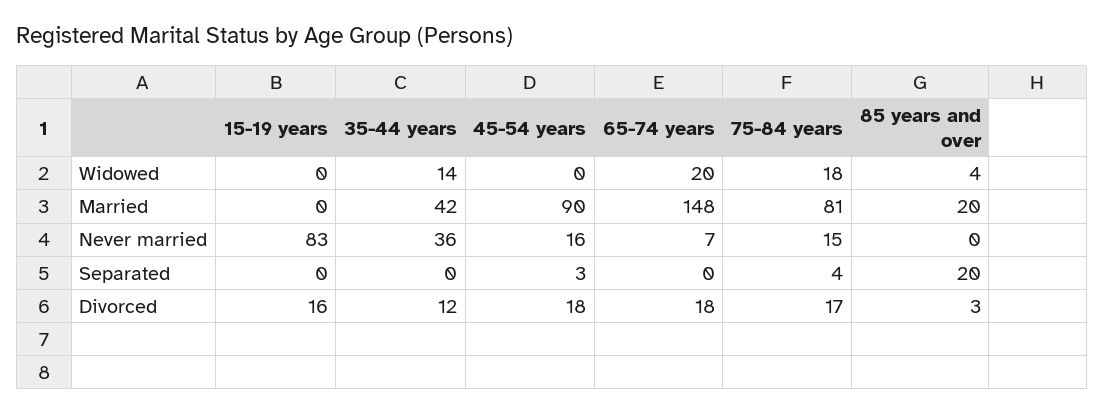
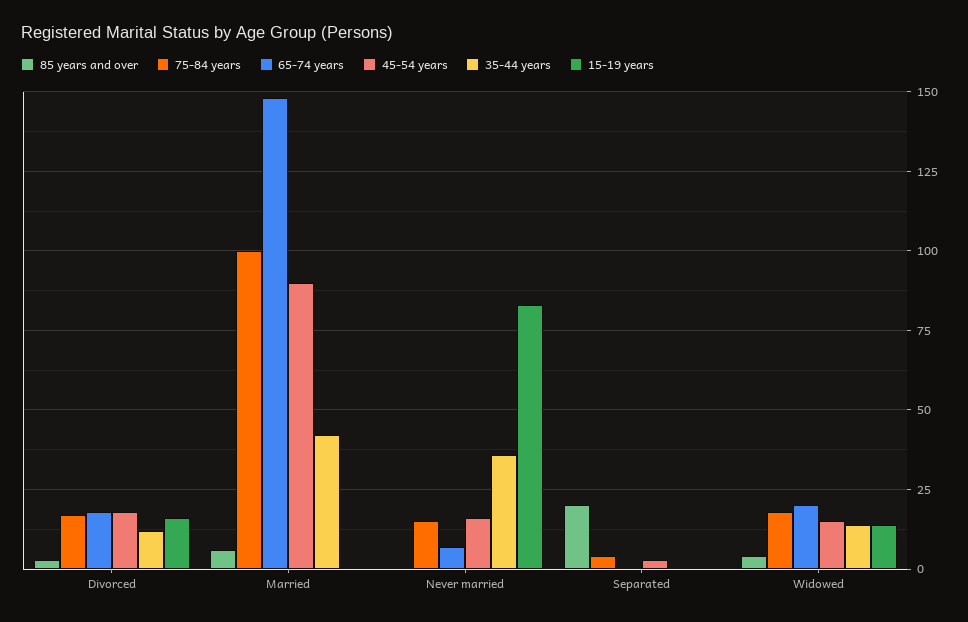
15-19 years, Widowed: 0 -> 15
45-54 years, Widowed: 0 -> 15
75-84 years, Married: 81 -> 100
85 years and over, Married: 20 -> 5

